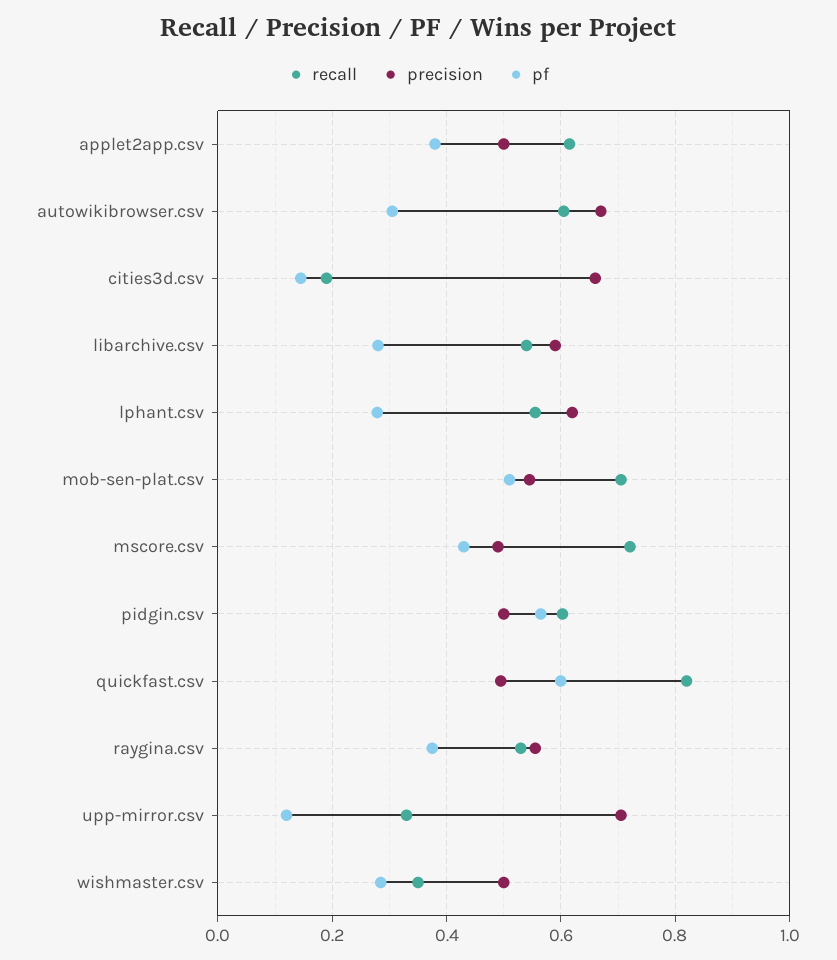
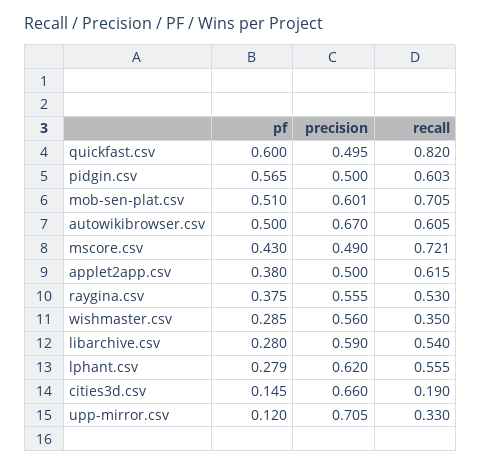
pf, autowikibrowser.csv: 0.3 -> 0.5
precision, mob-sen-plat.csv: 0.54 -> 0.601
precision, wishmaster.csv: 0.5 -> 0.56

